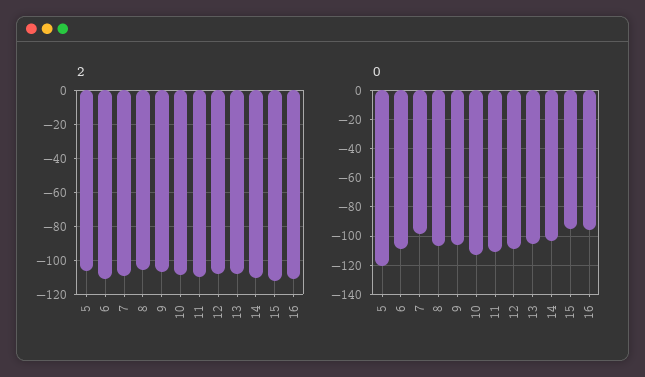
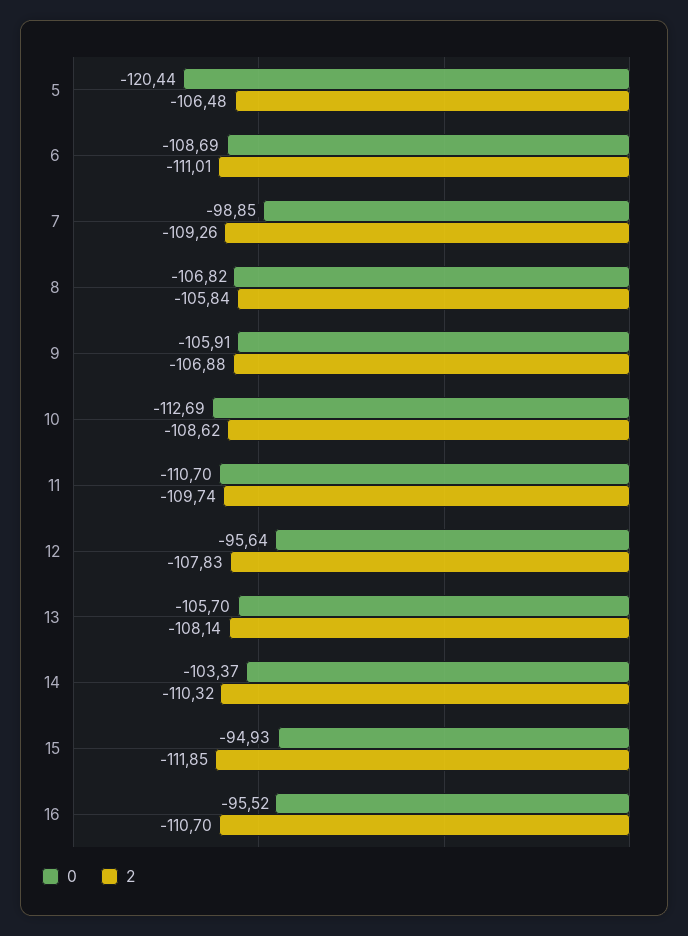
0, 12: -110 -> -95.64

